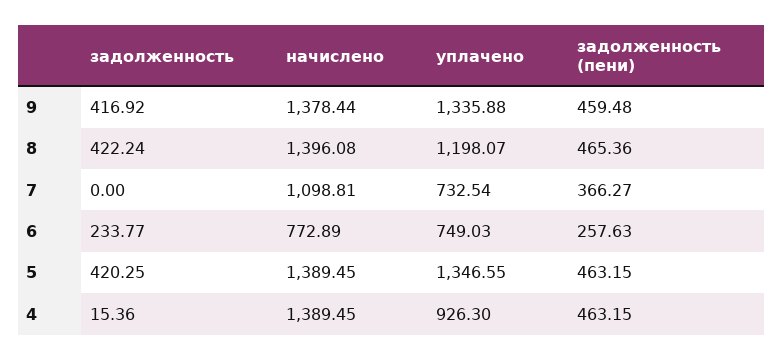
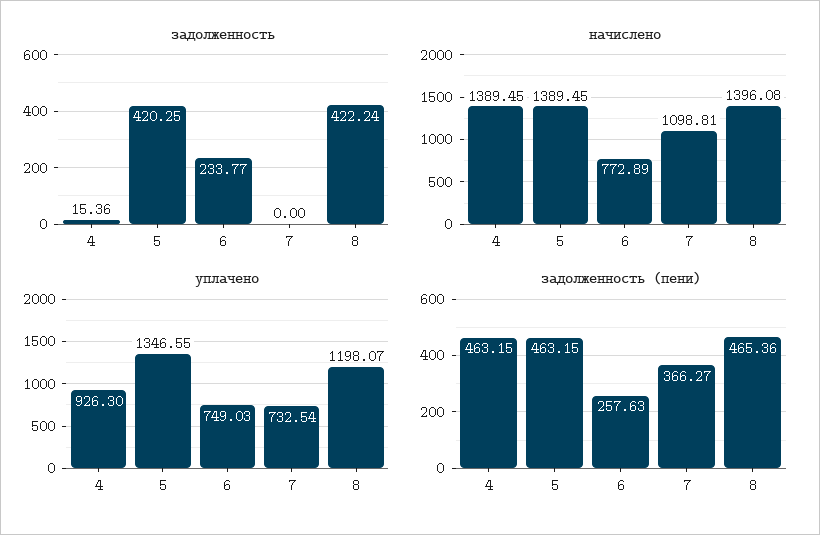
задолженность, 9: 416.92 -> none
начислено, 9: 1378.44 -> none
уплачено, 9: 1335.88 -> none
задолженность (пени), 9: 459.48 -> none

